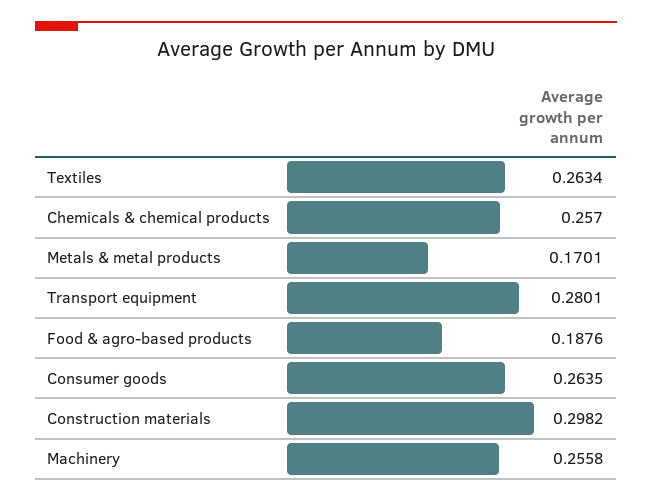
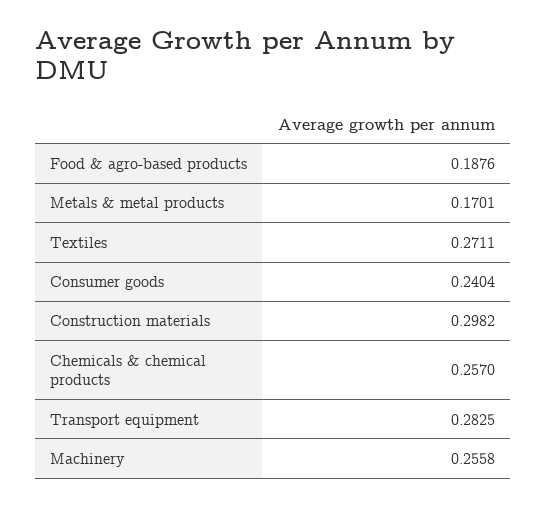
Textiles: 0.2634 -> 0.2711
Transport equipment: 0.2801 -> 0.2825
Consumer goods: 0.2635 -> 0.2404

